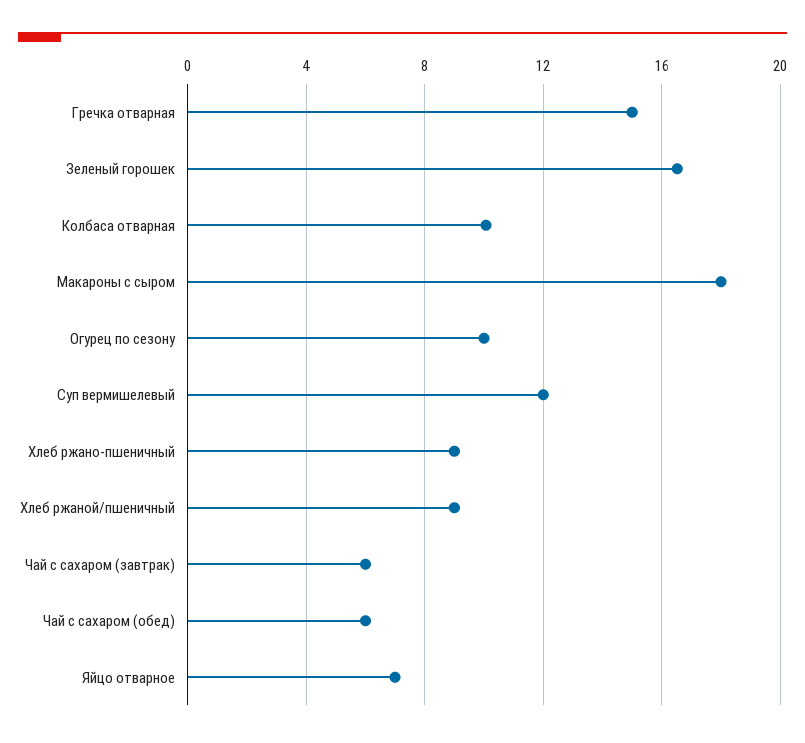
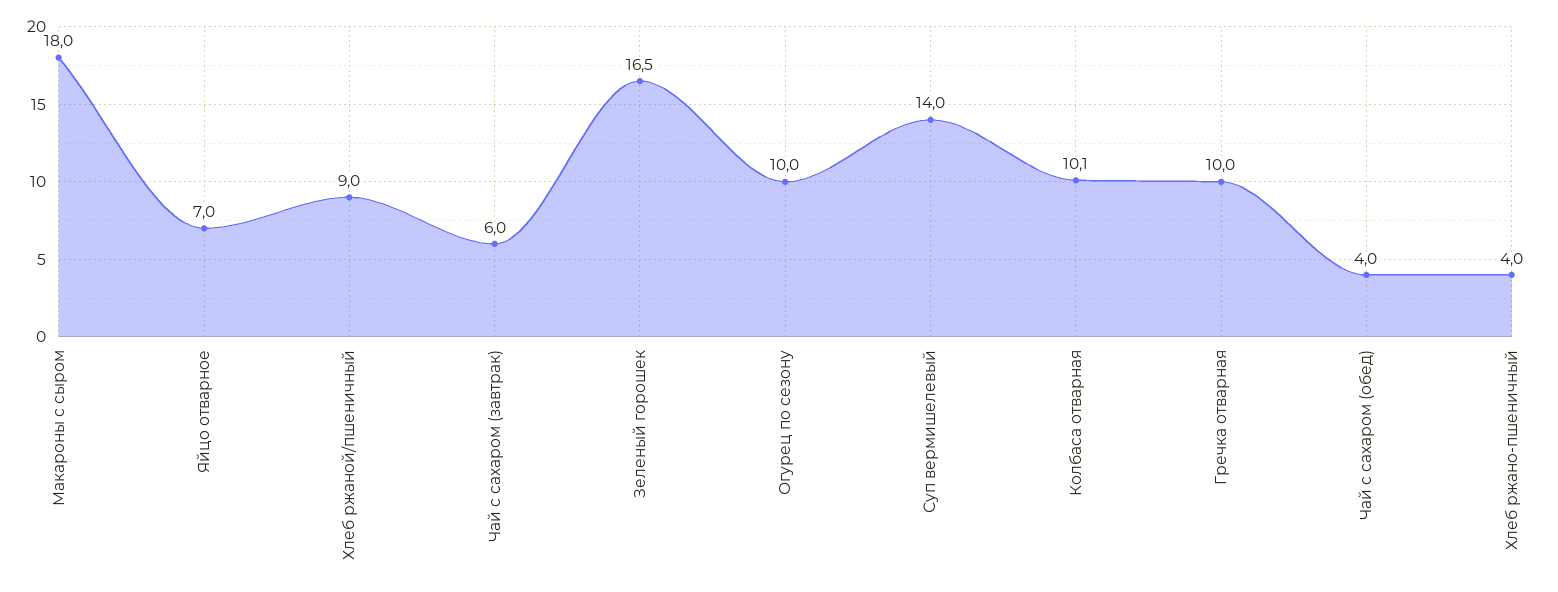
Гречка отварная: 15 -> 10
Суп вермишелевый: 12 -> 14
Хлеб ржано-пшеничный: 9 -> 4
Чай с сахаром (обед): 6 -> 4

